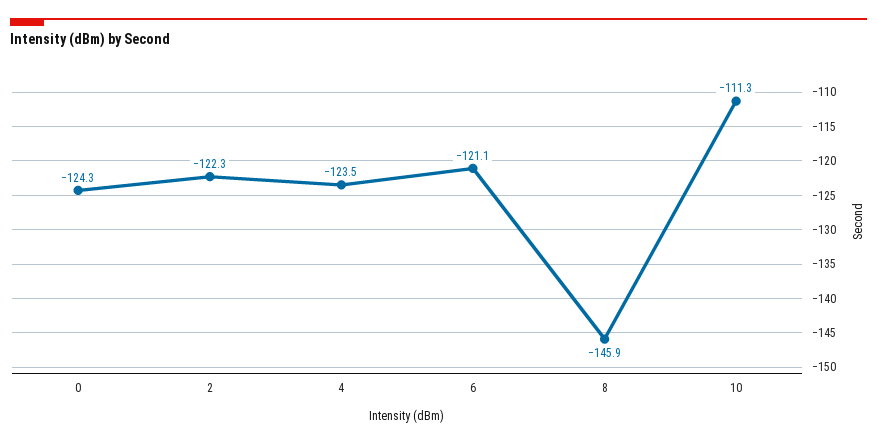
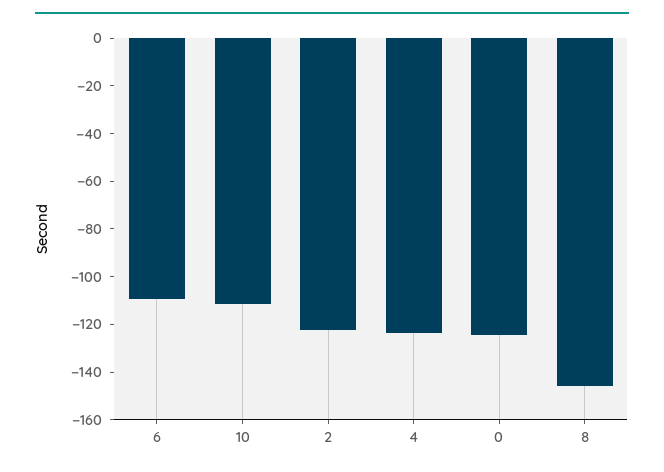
6: -121.1 -> -110

